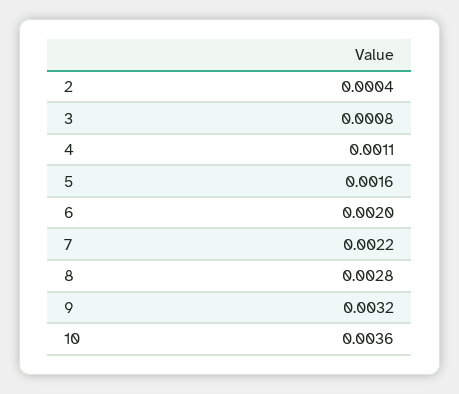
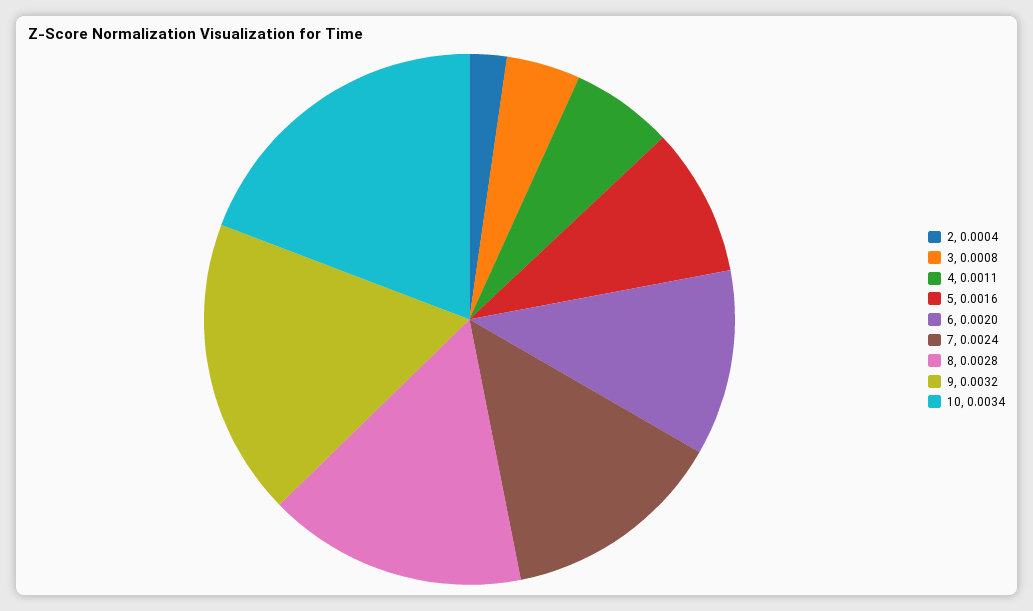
7: 0.0022 -> 0.0024
10: 0.0036 -> 0.0034

